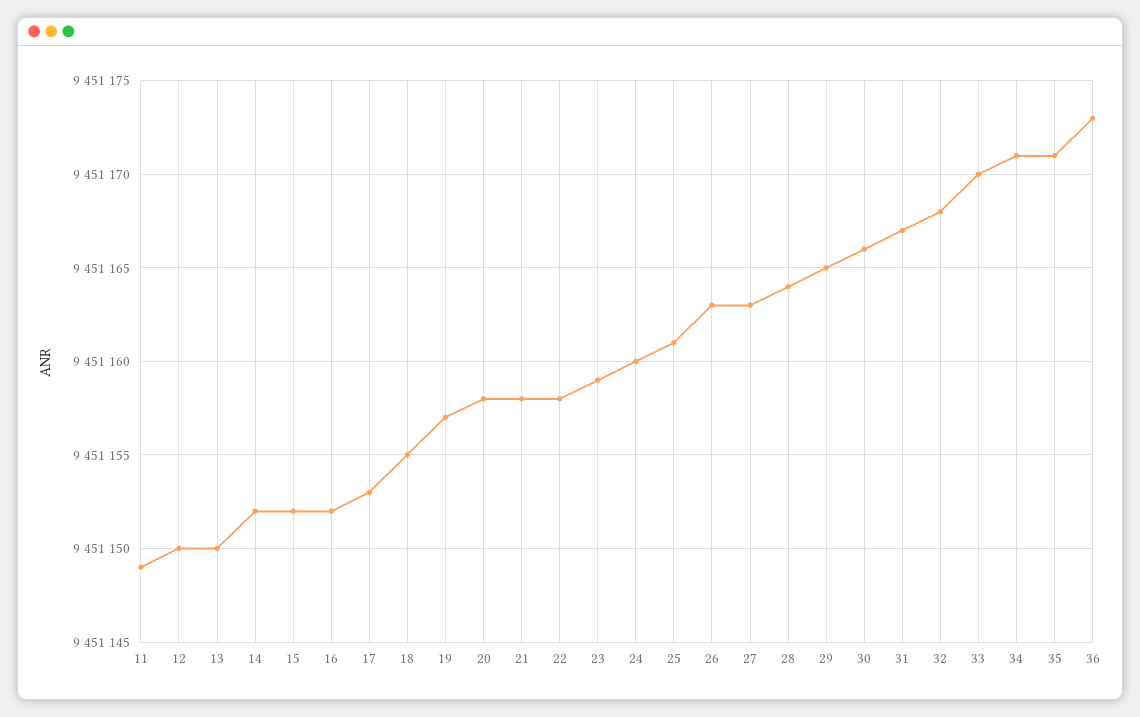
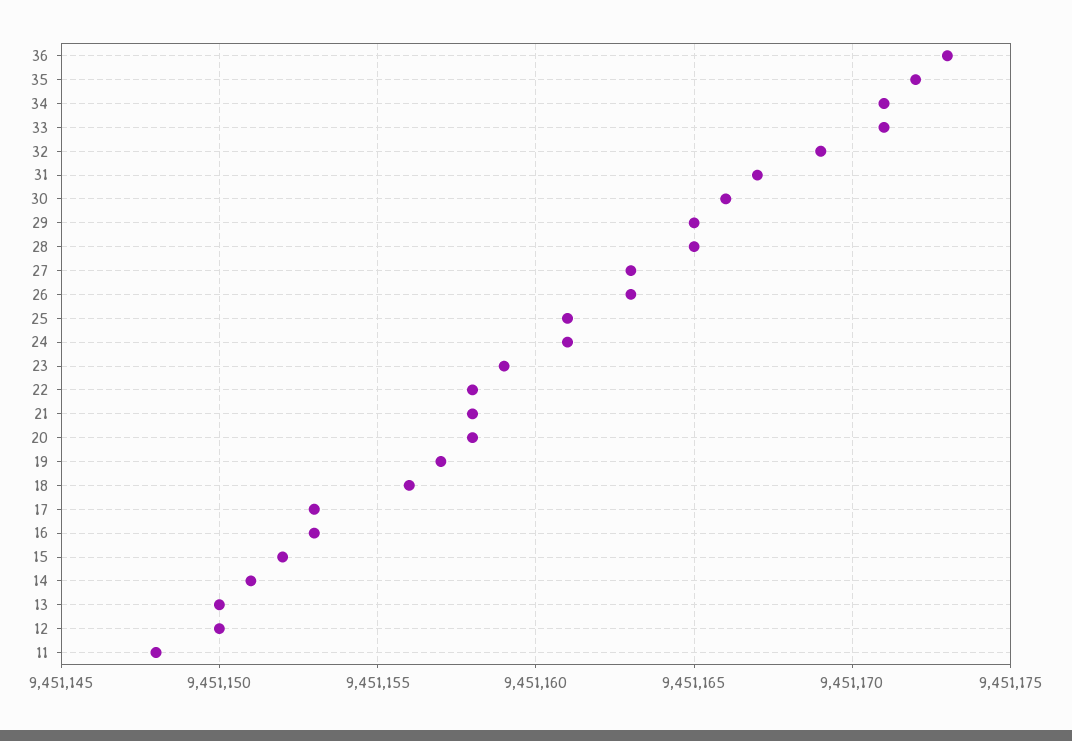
11: 9451149 -> 9451148
14: 9451152 -> 9451151
16: 9451152 -> 9451153
18: 9451155 -> 9451156
24: 9451160 -> 9451161
28: 9451164 -> 9451165
32: 9451168 -> 9451169
33: 9451170 -> 9451171
35: 9451171 -> 9451172

